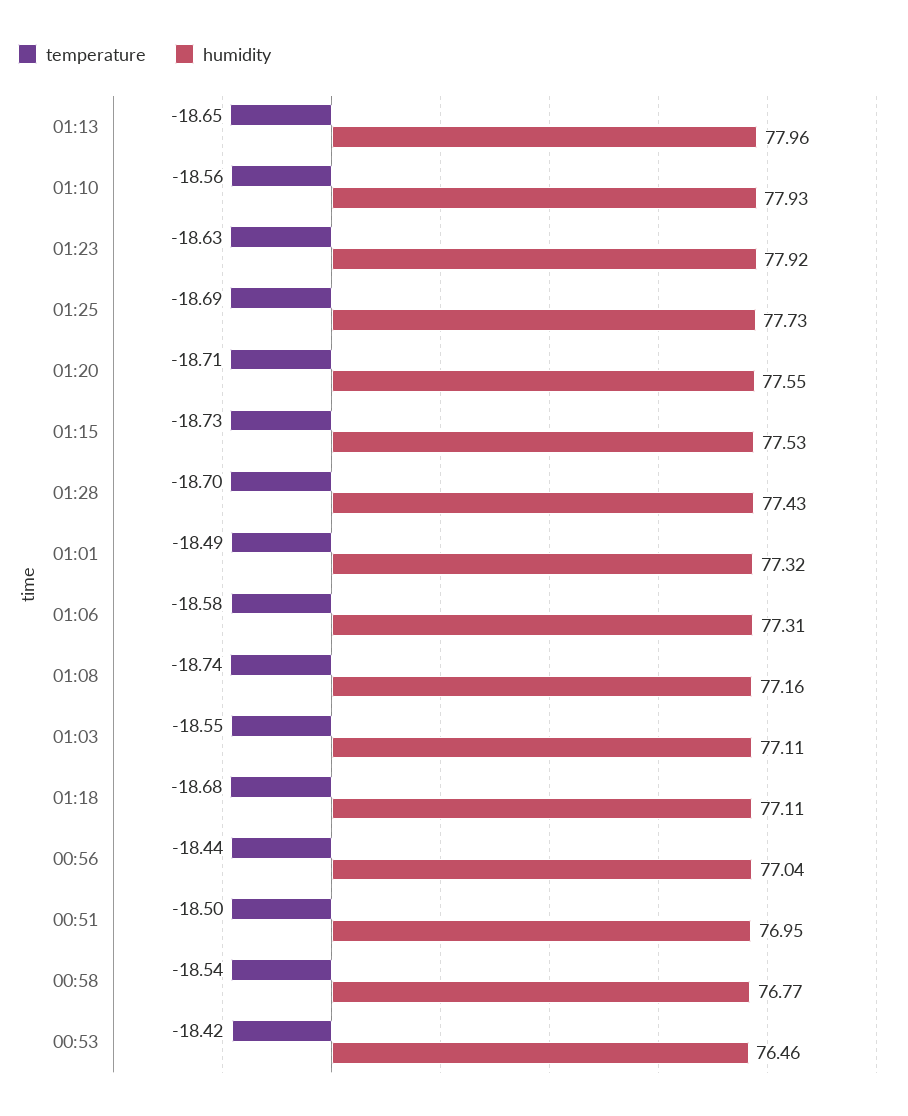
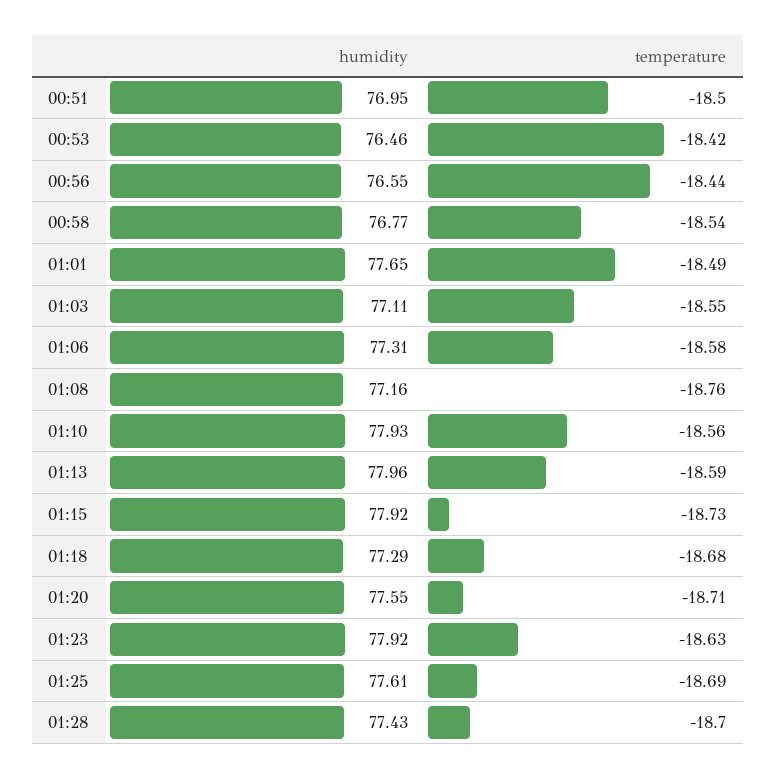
temperature, 01:13: -18.65 -> -18.59
humidity, 01:25: 77.73 -> 77.61
humidity, 01:15: 77.53 -> 77.92
humidity, 01:01: 77.32 -> 77.65
temperature, 01:08: -18.74 -> -18.76
humidity, 01:18: 77.11 -> 77.29
humidity, 00:56: 77.04 -> 76.55

